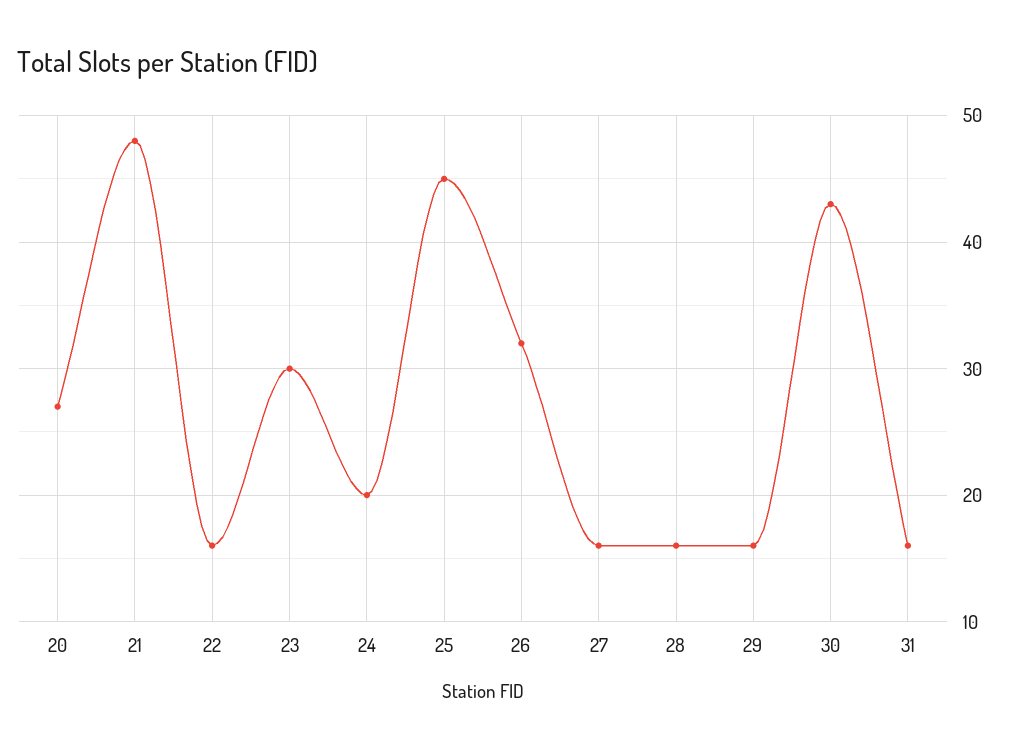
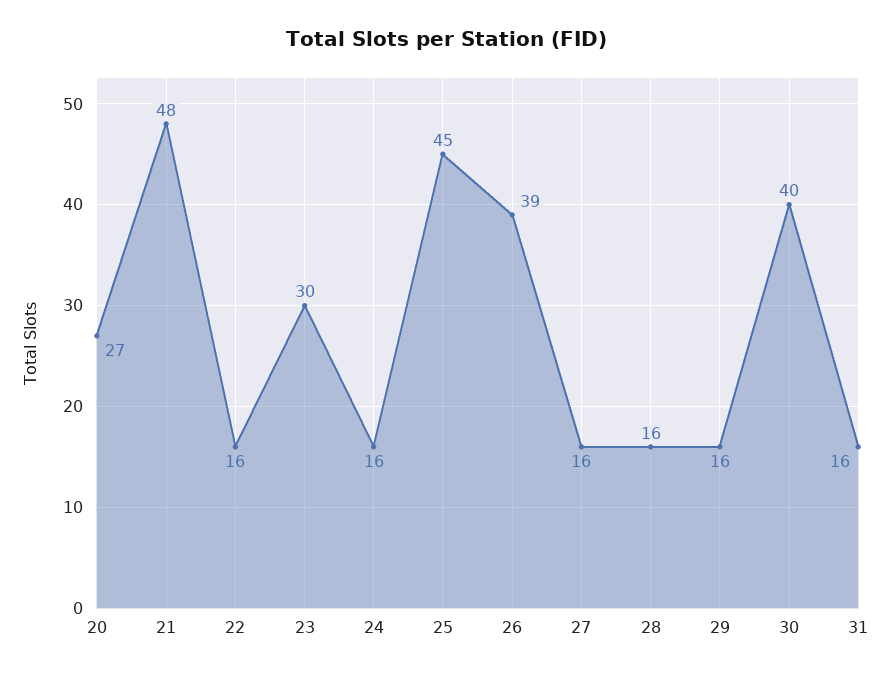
24: 20 -> 16
26: 32 -> 39
30: 43 -> 40

